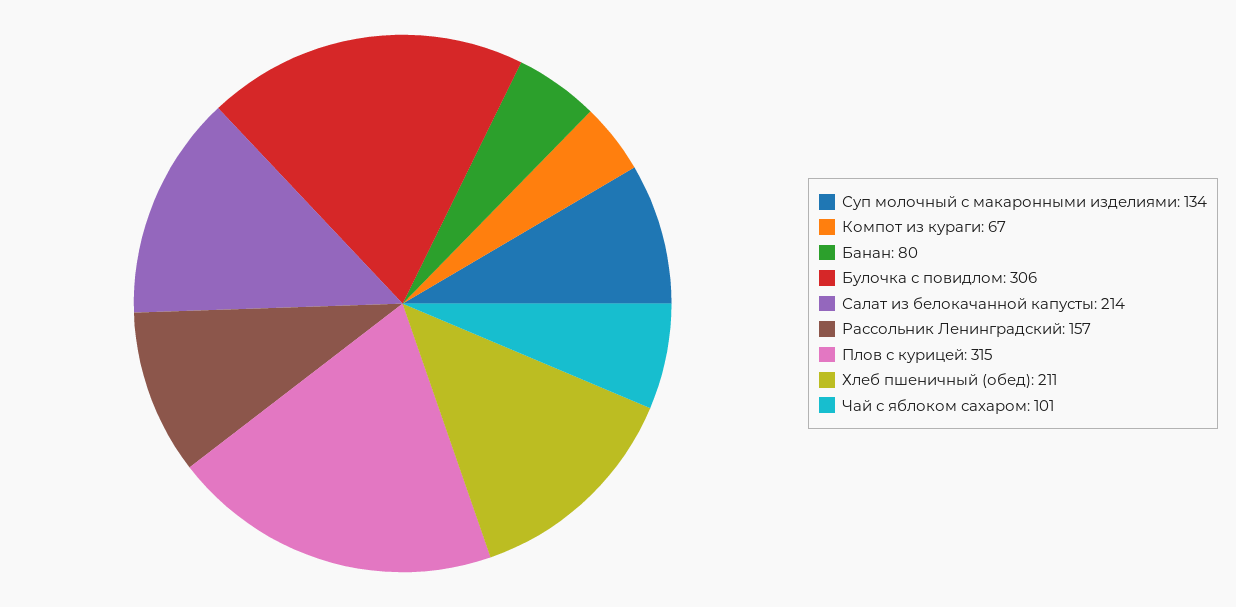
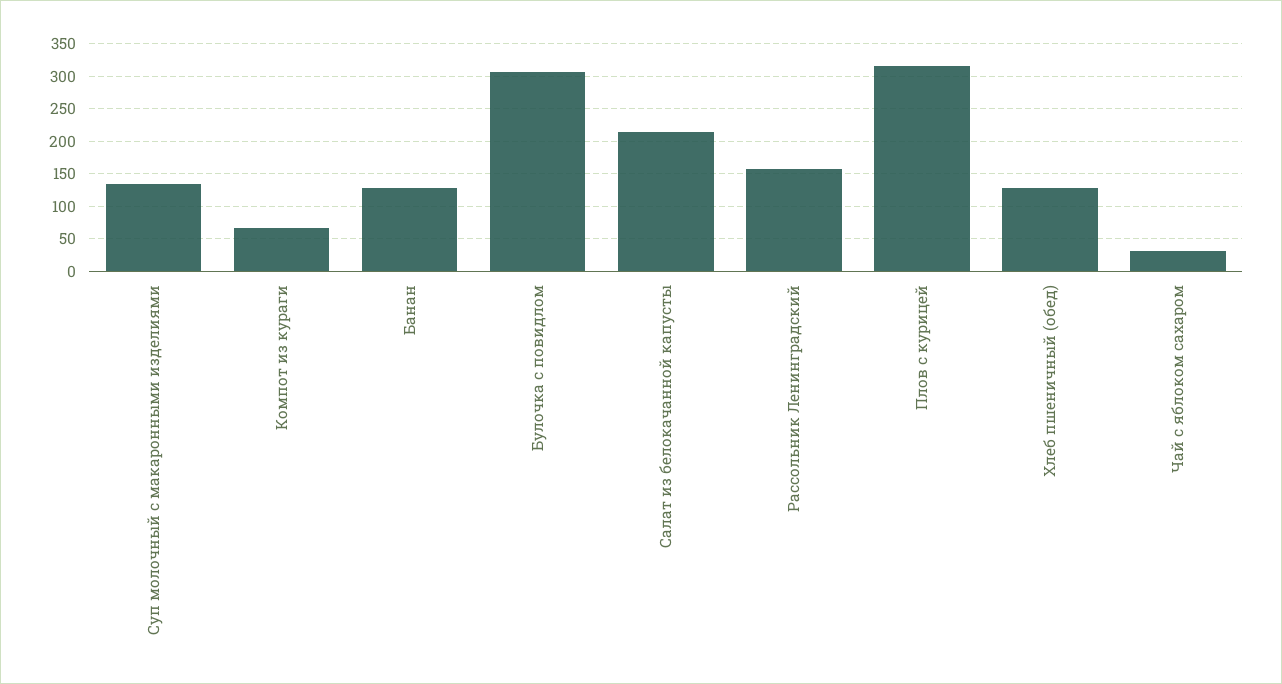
Банан: 80 -> 130
Хлеб пшеничный (обед): 211 -> 130
Чай с яблоком сахаром: 101 -> 30

